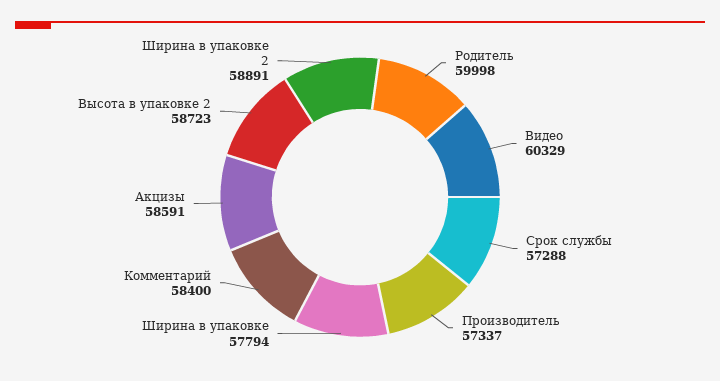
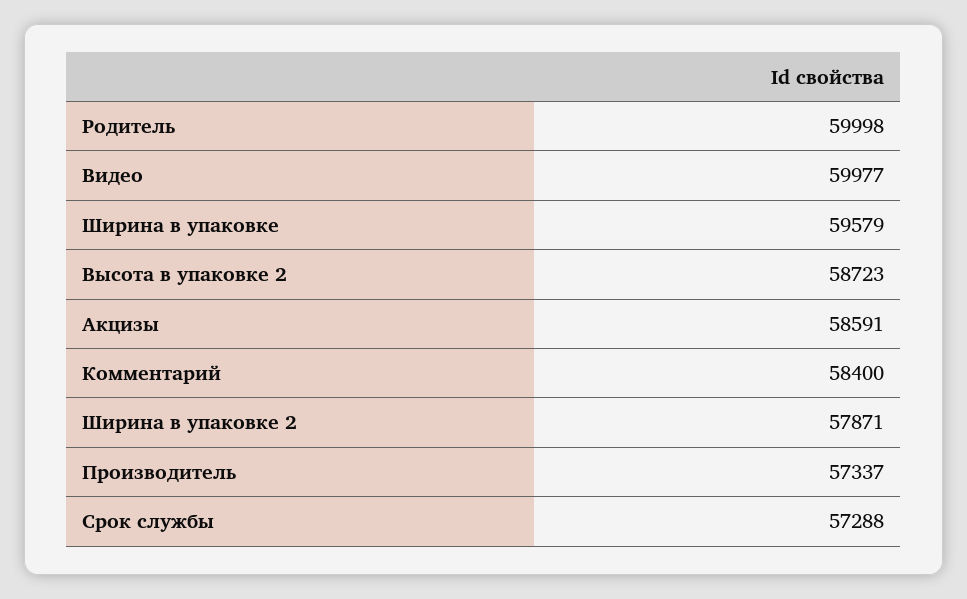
Видео: 60329 -> 59977
Ширина в упаковке: 57794 -> 59579
Ширина в упаковке 2: 58891 -> 57871

